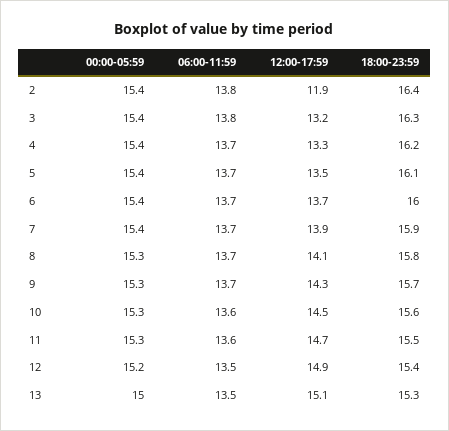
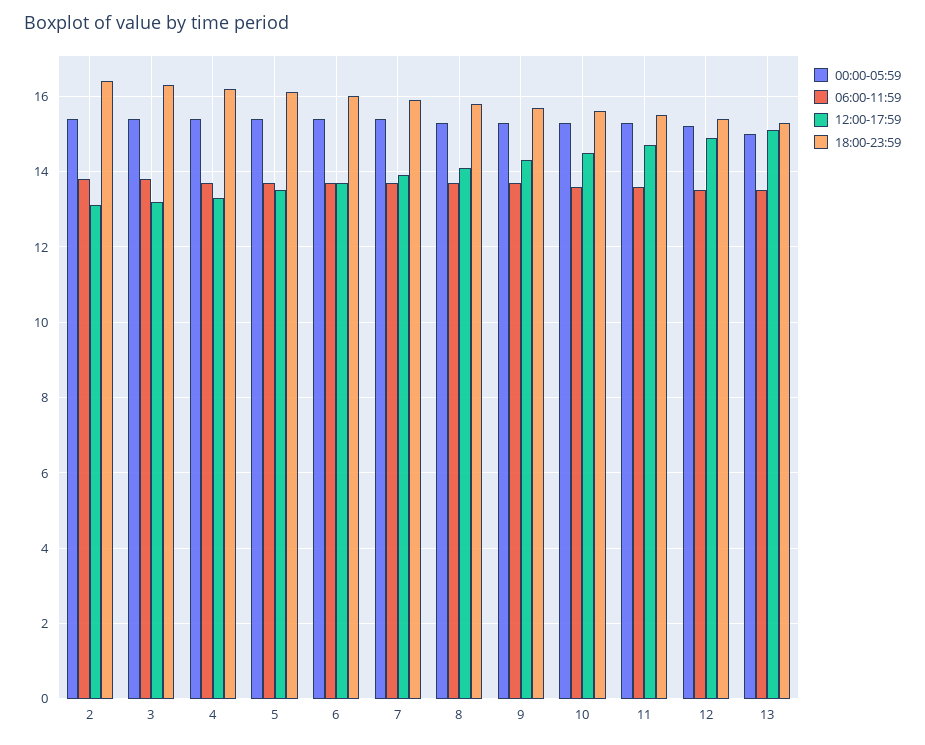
12:00-17:59, 2: 11.9 -> 13

